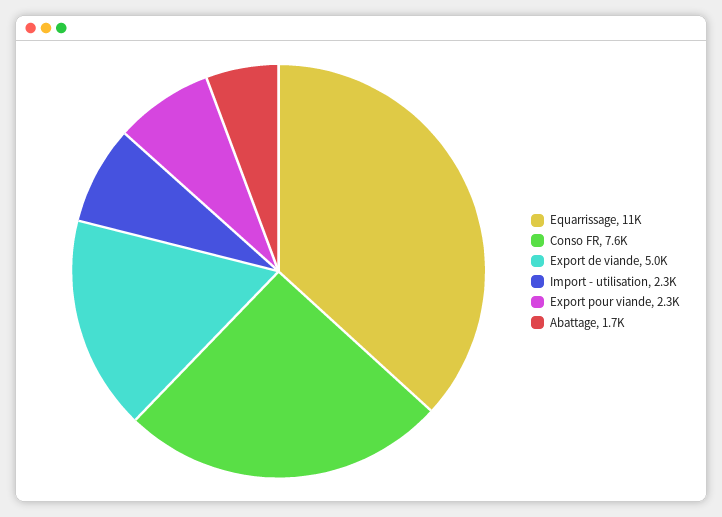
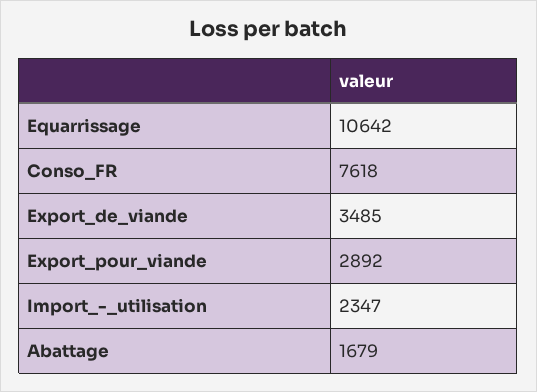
Export de viande: 5000 -> 3485
Export pour viande: 2300 -> 2892

